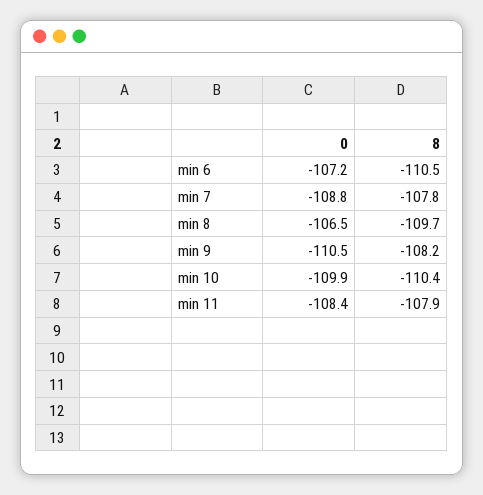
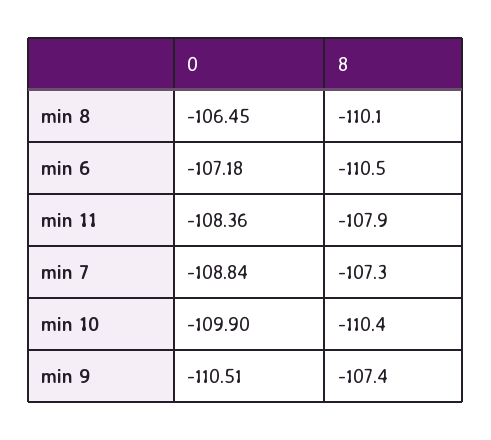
8, min 7: -107.8 -> -107.3
8, min 8: -109.7 -> -110.1
8, min 9: -108.2 -> -107.4

